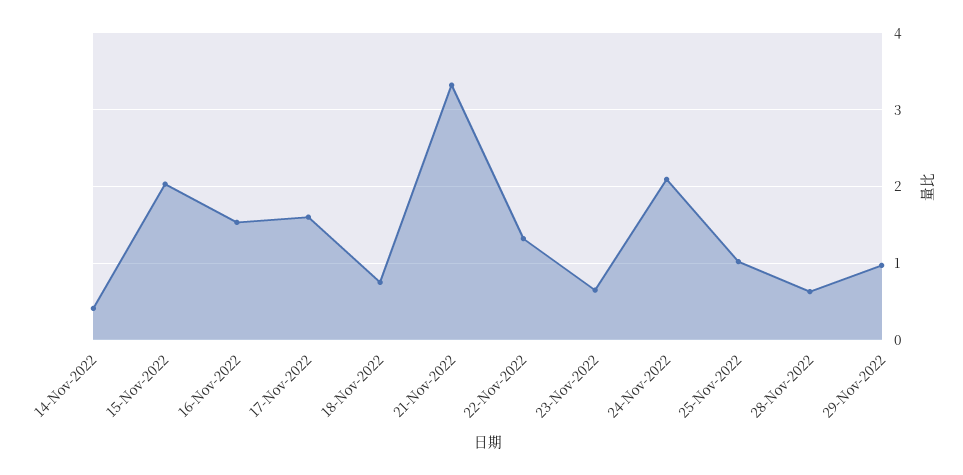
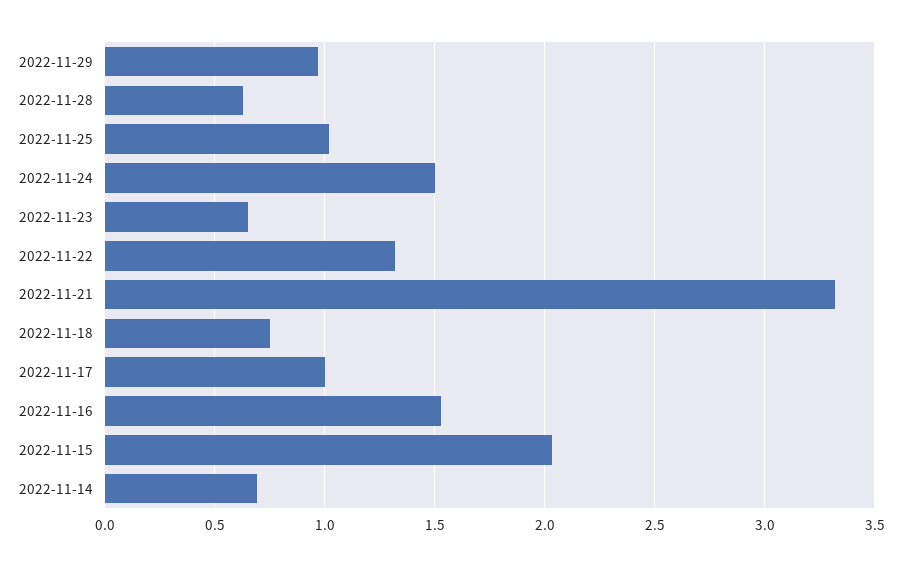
14-Nov-2022: 0.4 -> 0.7
17-Nov-2022: 1.6 -> 1
24-Nov-2022: 2.1 -> 1.5

